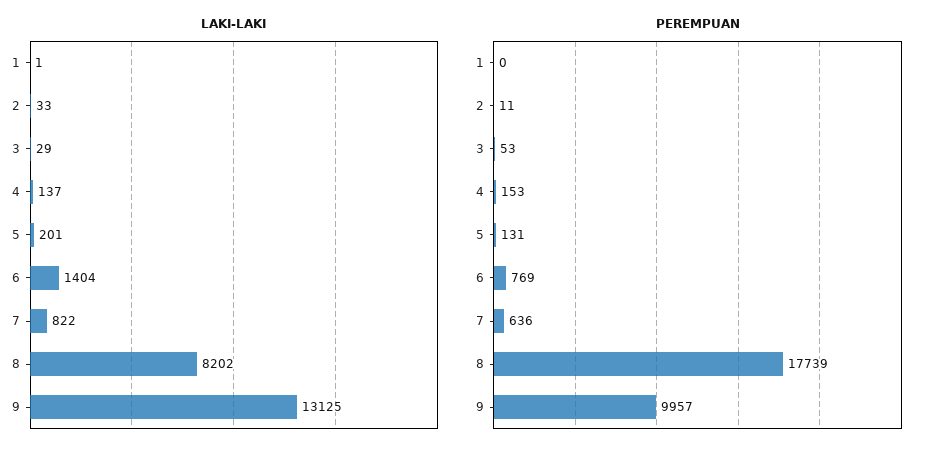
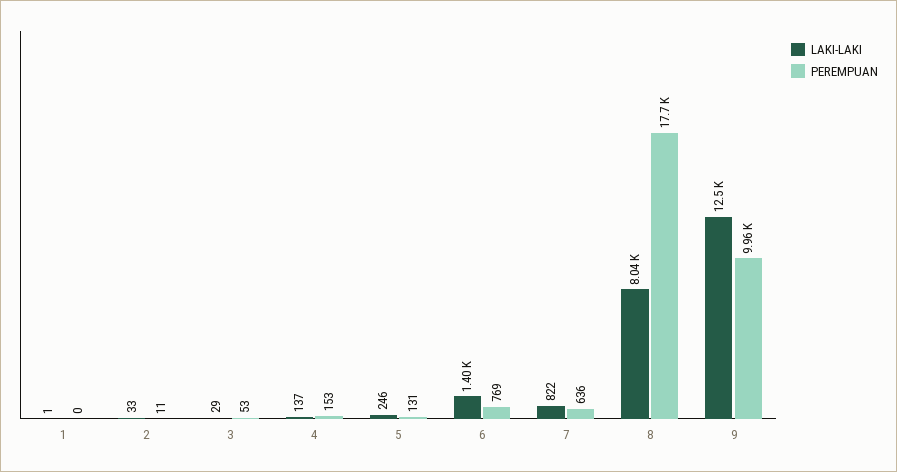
LAKI-LAKI, 5: 201 -> 246
LAKI-LAKI, 8: 8202 -> 8040
LAKI-LAKI, 9: 13125 -> 12500

